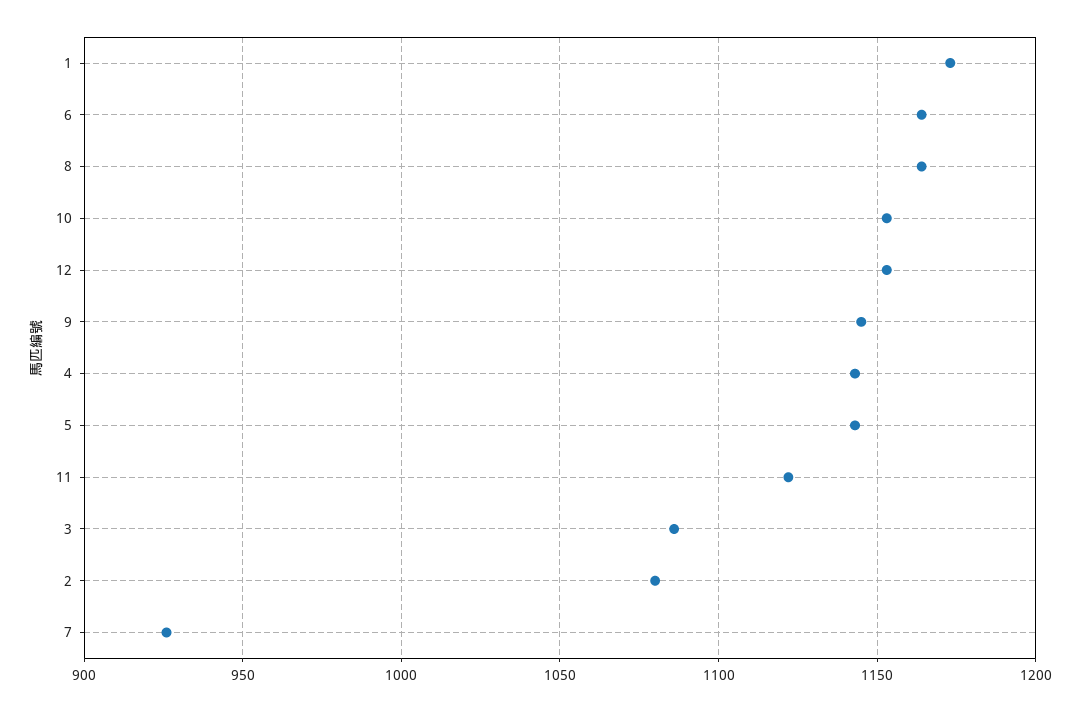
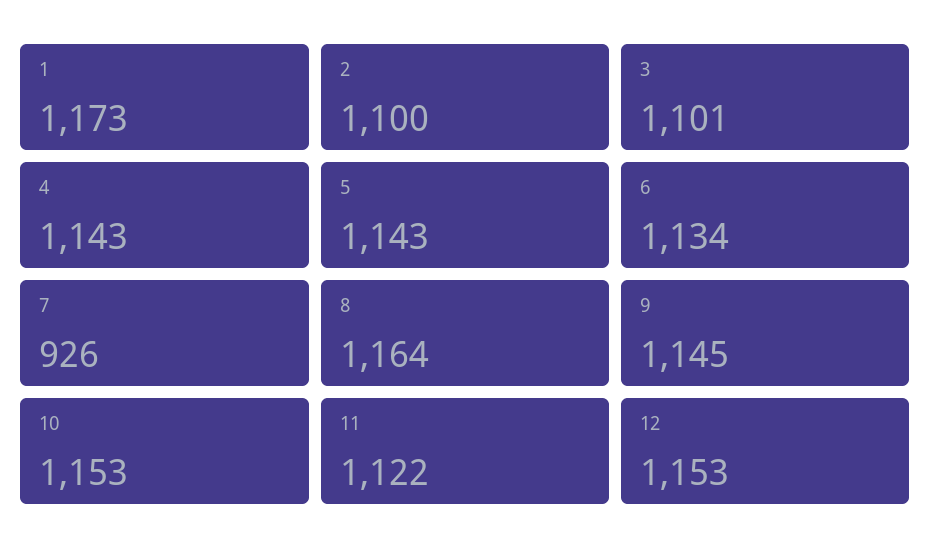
6: 1165 -> 1134
3: 1085 -> 1101
2: 1080 -> 1100

